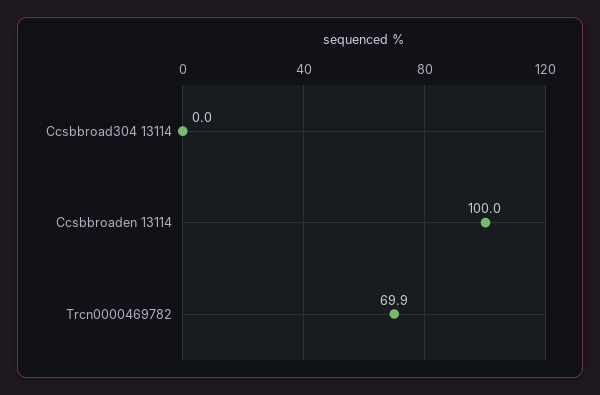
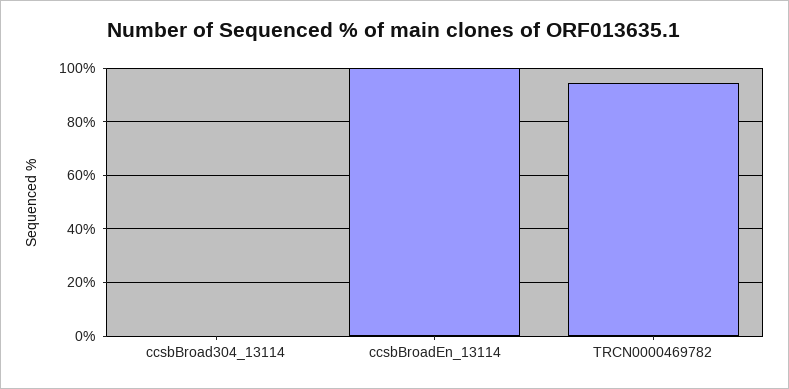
Trcn0000469782: 69.9 -> 95

